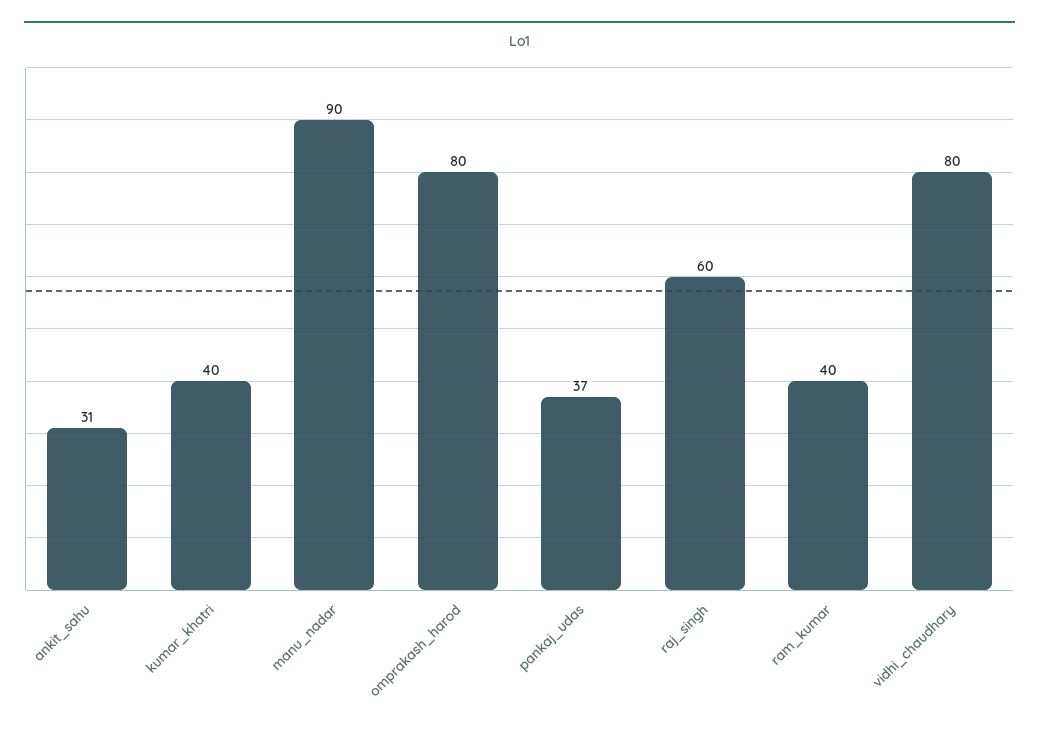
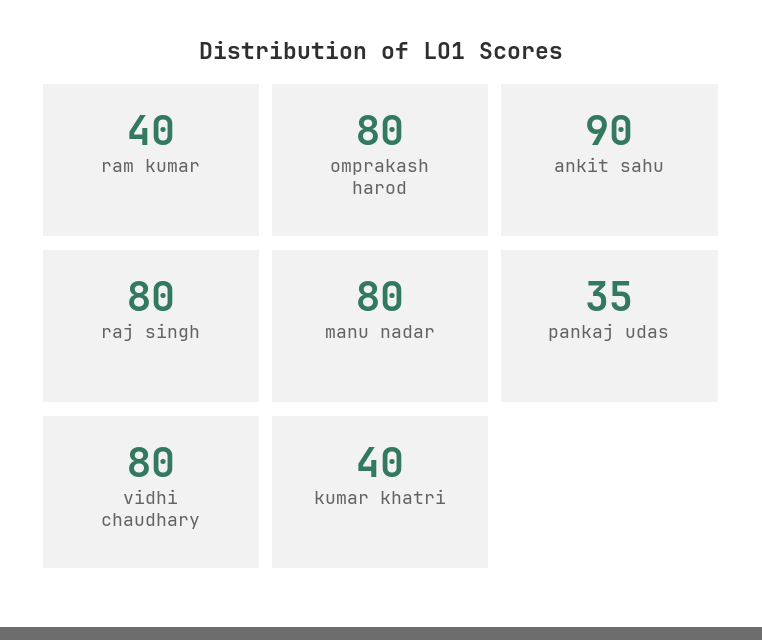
ankit_sahu: 31 -> 90
manu_nadar: 90 -> 80
pankaj_udas: 37 -> 35
raj_singh: 60 -> 80

